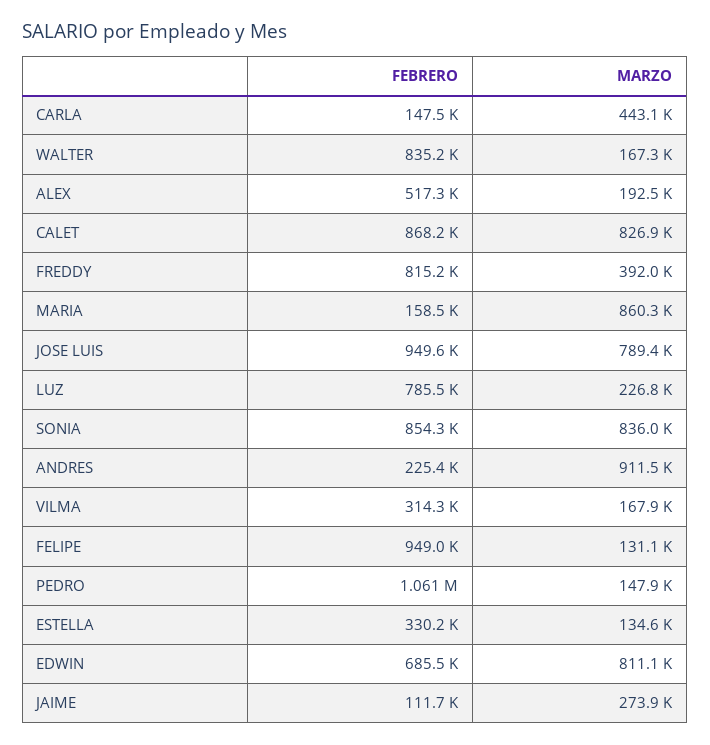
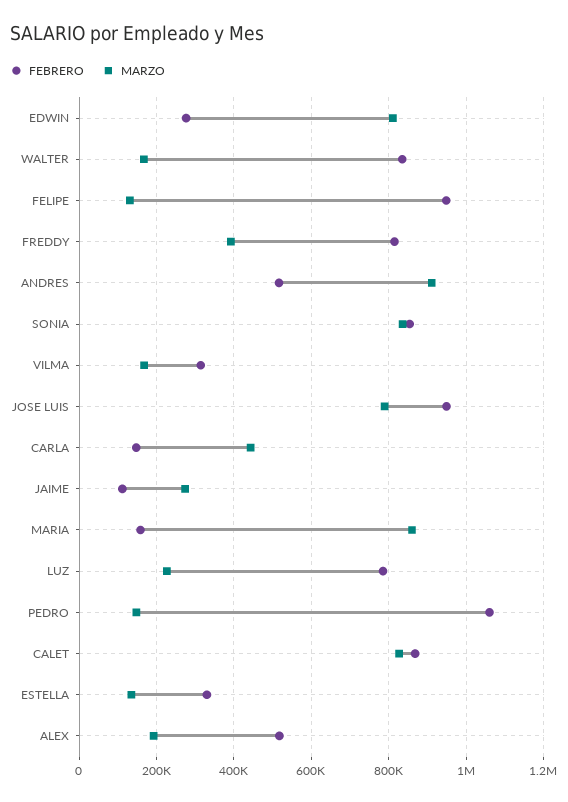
FEBRERO, ANDRES: 225400 -> 520000
FEBRERO, EDWIN: 685500 -> 280000

